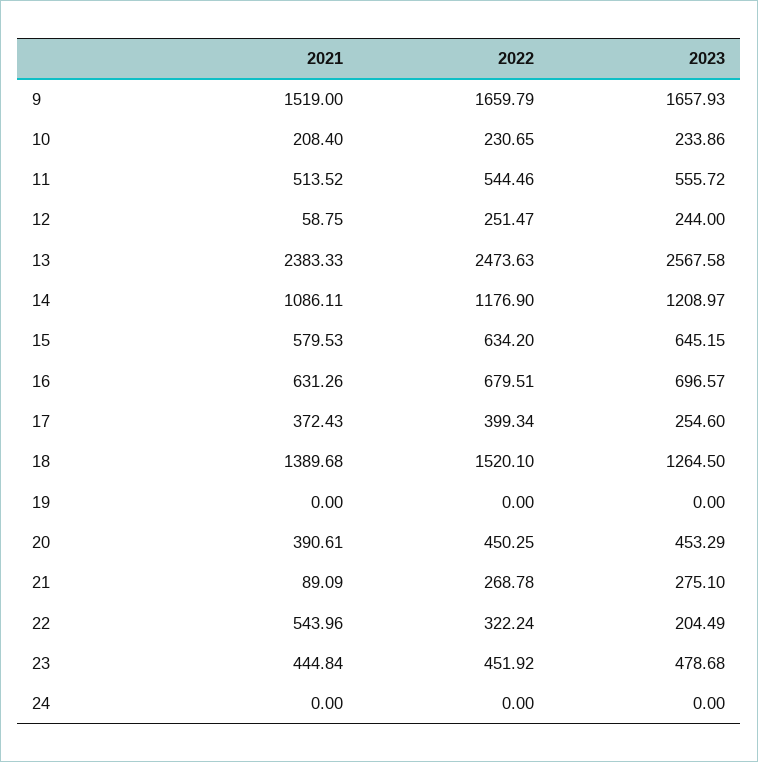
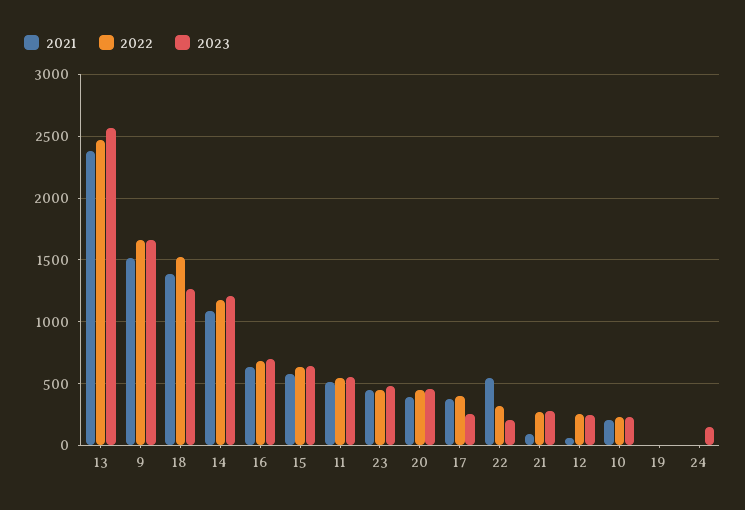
2023, 24: 0 -> 150

